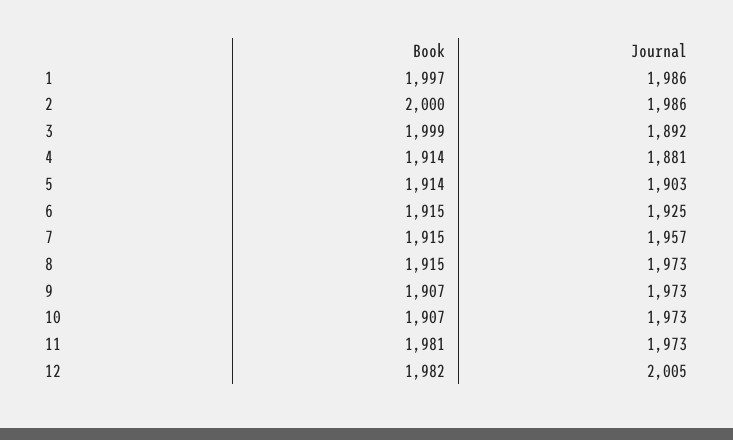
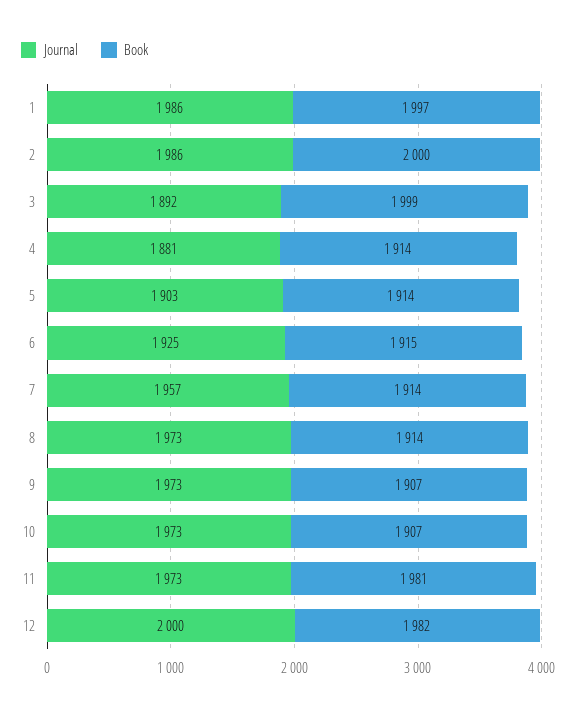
Book, 7: 1915 -> 1914
Book, 8: 1915 -> 1914
Journal, 12: 2005 -> 2000

